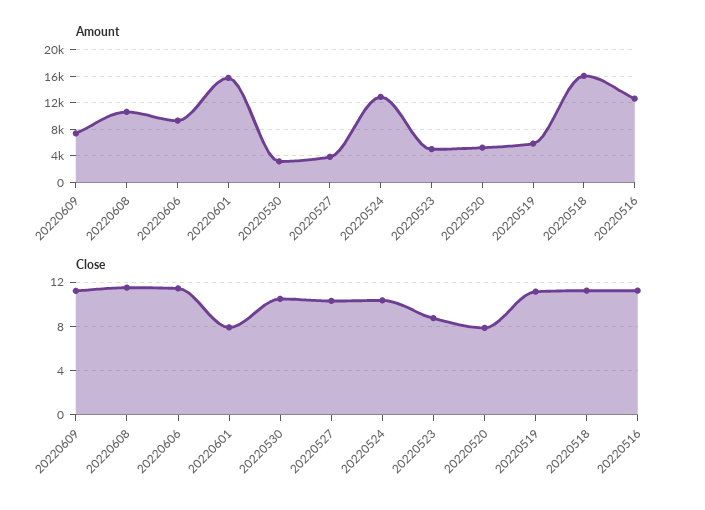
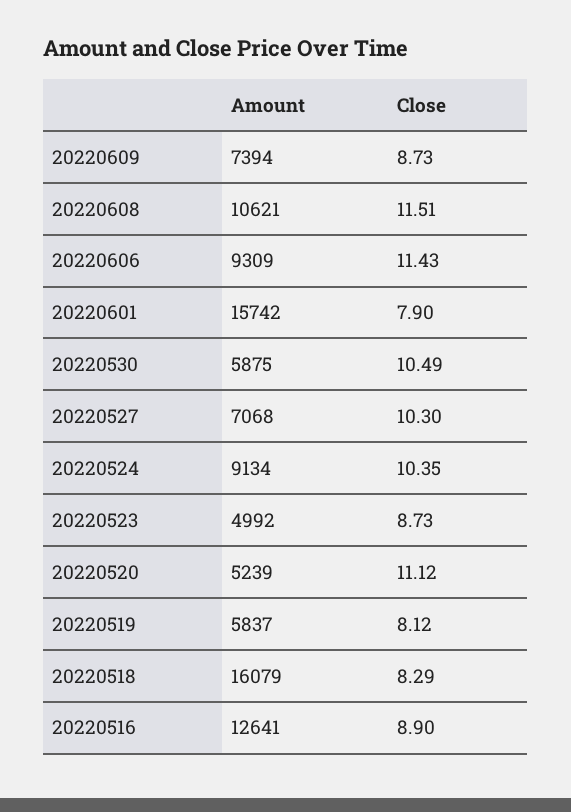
Amount, 20220530: 3000 -> 5875
Amount, 20220527: 4000 -> 7068
Amount, 20220524: 13000 -> 9134
Close, 20220609: 11 -> 8.73
Close, 20220520: 8 -> 11.12
Close, 20220519: 11 -> 8.12
Close, 20220518: 11 -> 8.29
Close, 20220516: 11 -> 8.9

